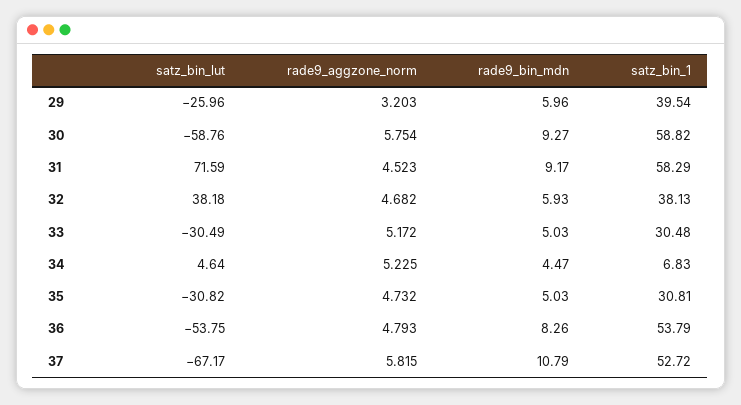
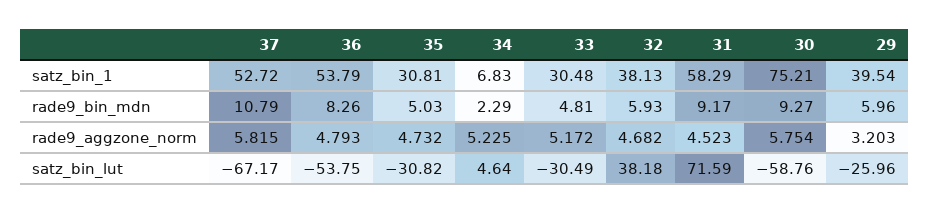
satz_bin_1, 30: 58.82 -> 75.21
rade9_bin_mdn, 33: 5.03 -> 4.81
rade9_bin_mdn, 34: 4.47 -> 2.29

